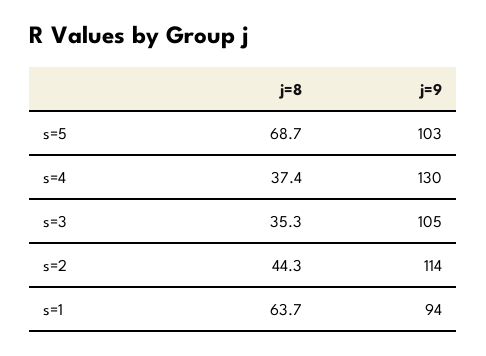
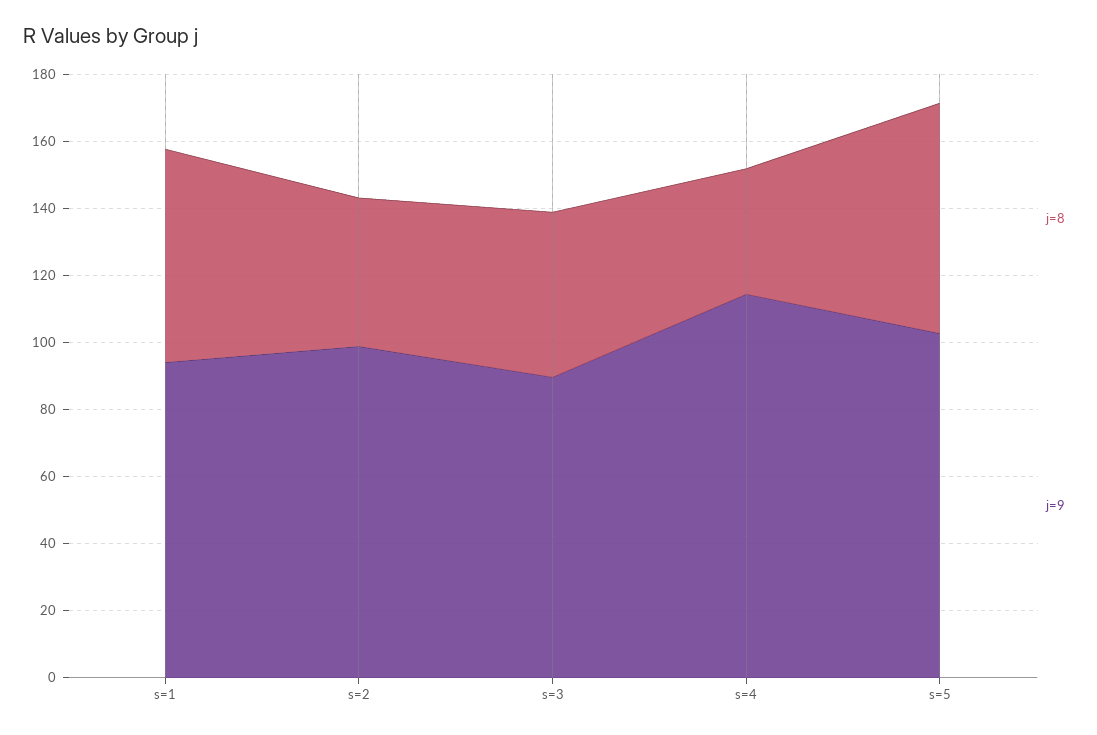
j=9, s=4: 130 -> 115
j=8, s=3: 35.3 -> 50
j=9, s=3: 105 -> 90
j=9, s=2: 114 -> 100

